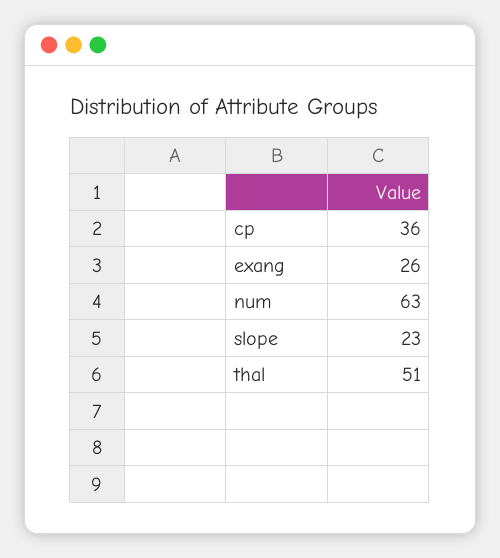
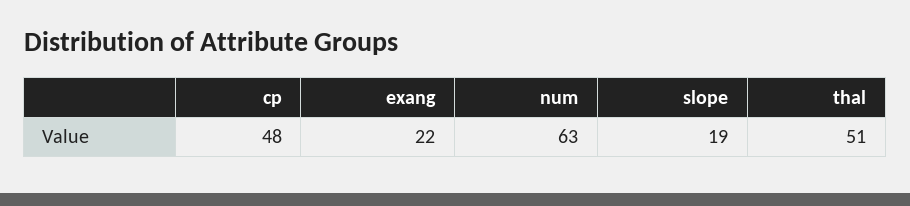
cp: 36 -> 48
exang: 26 -> 22
slope: 23 -> 19

